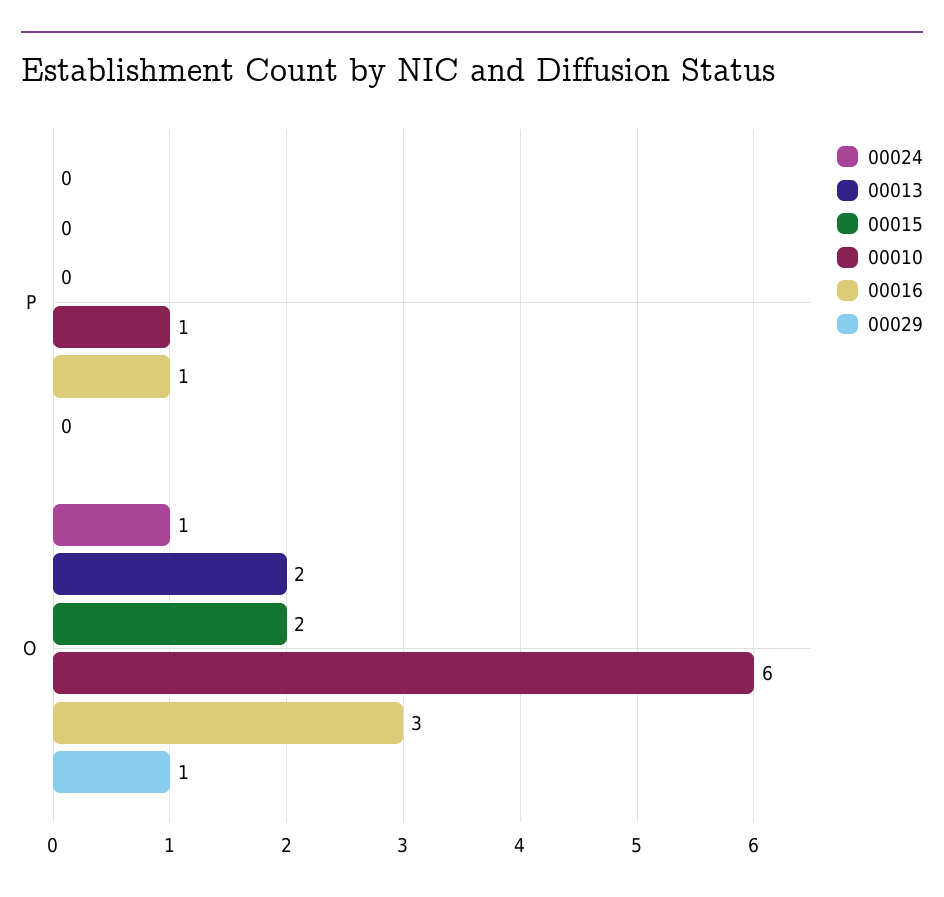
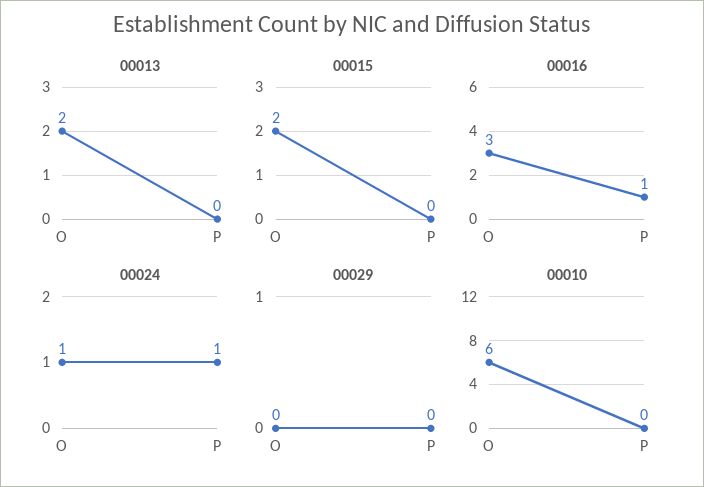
00024, P: 0 -> 1
00010, P: 1 -> 0
00029, O: 1 -> 0

